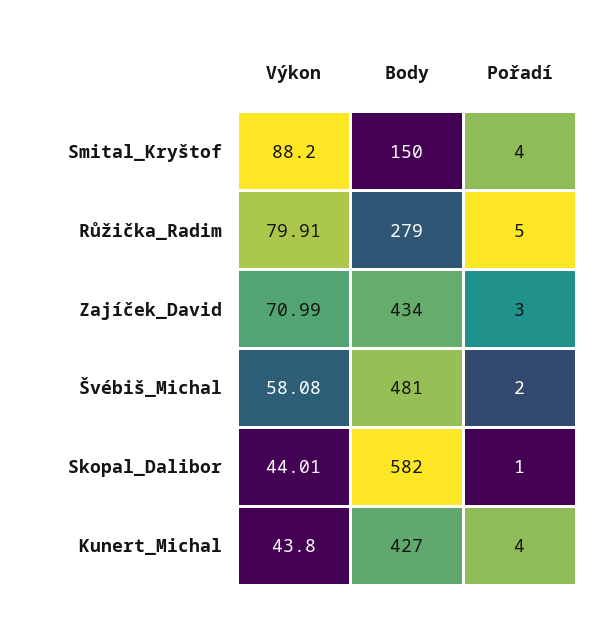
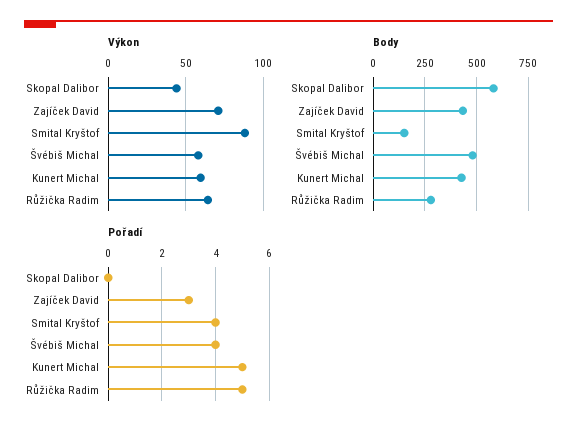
Výkon, Růžička_Radim: 79.91 -> 65
Pořadí, Švébiš_Michal: 2 -> 4
Pořadí, Skopal_Dalibor: 1 -> 0
Výkon, Kunert_Michal: 43.8 -> 60
Pořadí, Kunert_Michal: 4 -> 5

